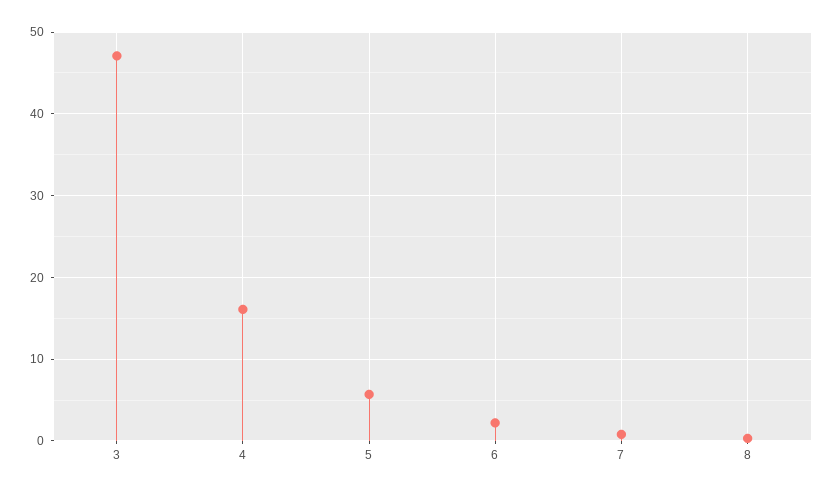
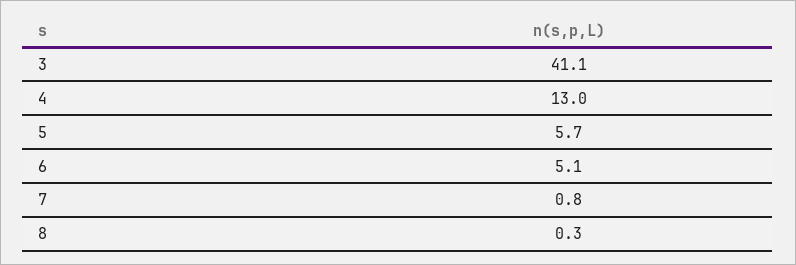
3: 47 -> 41.1
4: 16 -> 13
6: 2 -> 5.1

